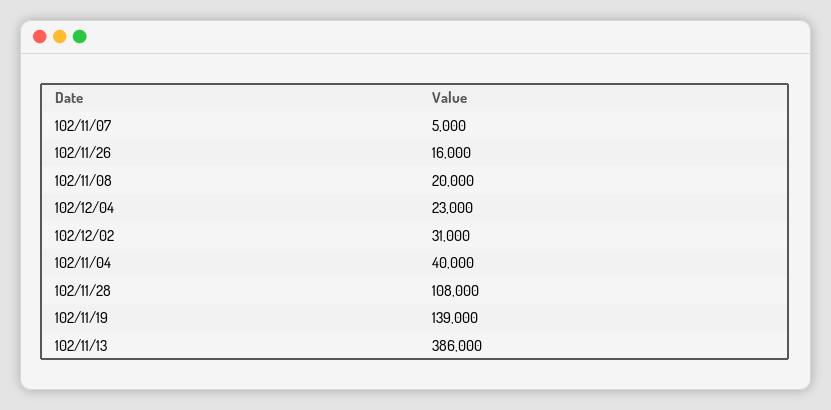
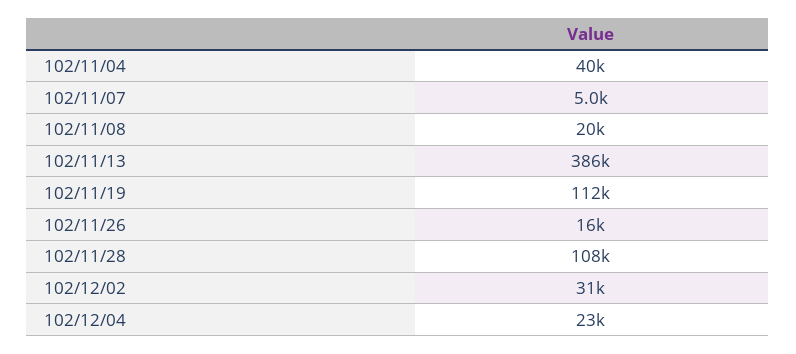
102/11/19: 139000 -> 112000

